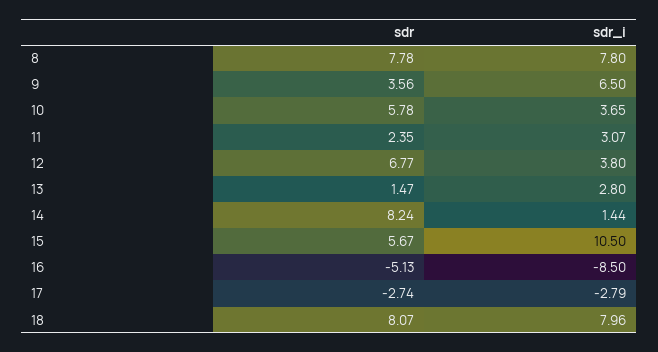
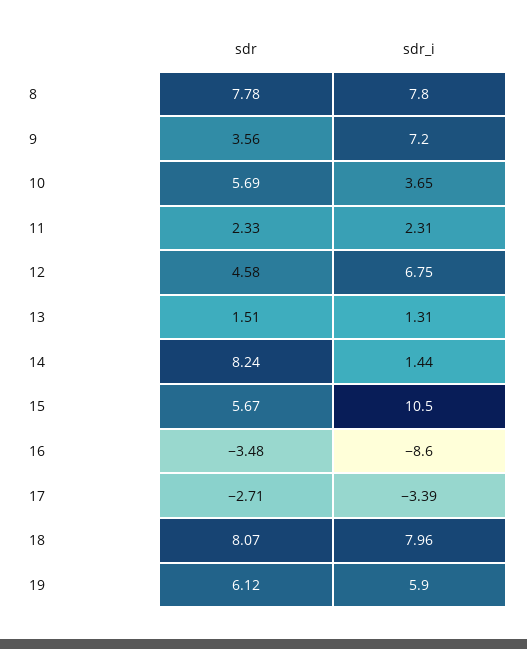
sdr_i, 9: 6.5 -> 7.2
sdr, 10: 5.78 -> 5.69
sdr, 11: 2.35 -> 2.33
sdr_i, 11: 3.07 -> 2.31
sdr, 12: 6.77 -> 4.58
sdr_i, 12: 3.8 -> 6.75
sdr, 13: 1.47 -> 1.51
sdr_i, 13: 2.8 -> 1.31
sdr, 16: -5.13 -> -3.48
sdr_i, 16: -8.5 -> -8.6
sdr, 17: -2.74 -> -2.71
sdr_i, 17: -2.79 -> -3.39
sdr, 19: none -> 6.12
sdr_i, 19: none -> 5.9

